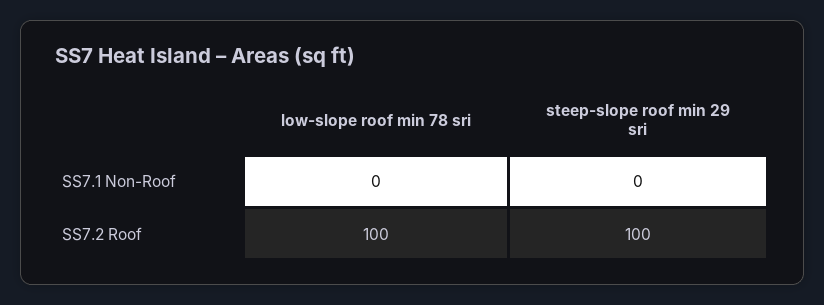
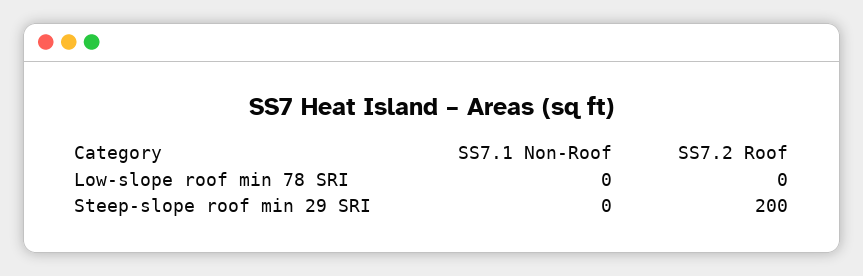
low-slope roof min 78 sri, SS7.2 Roof: 100 -> 0
steep-slope roof min 29 sri, SS7.2 Roof: 100 -> 200

